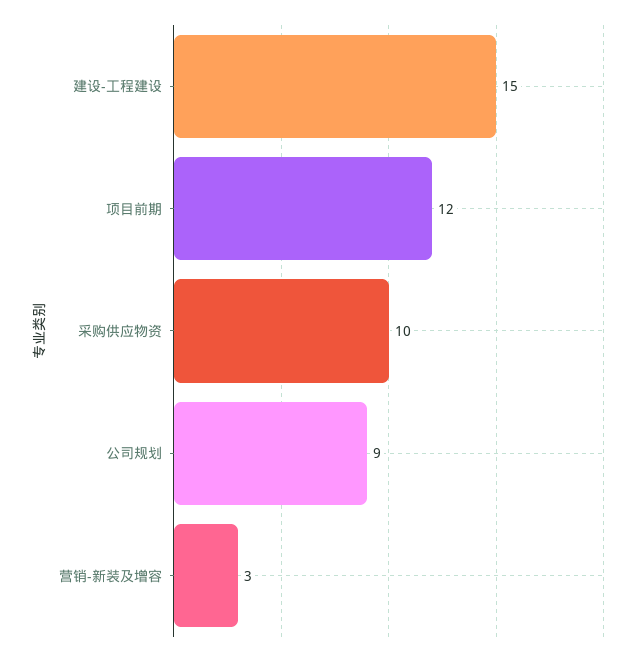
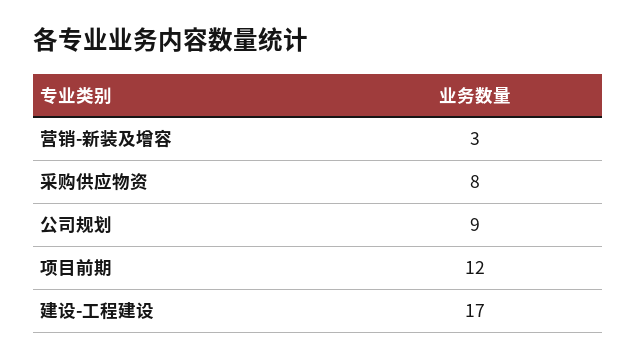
建设-工程建设: 15 -> 17
采购供应物资: 10 -> 8

